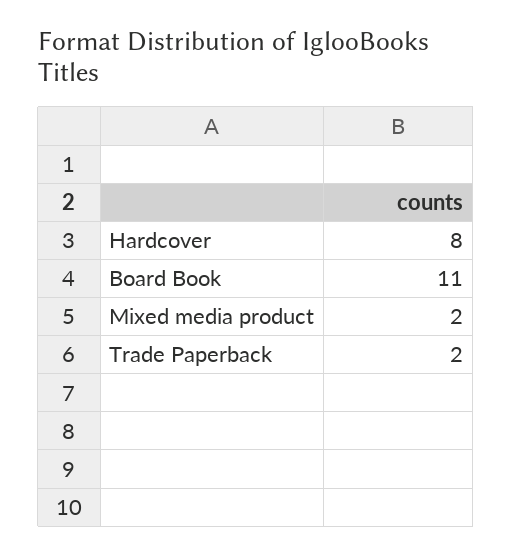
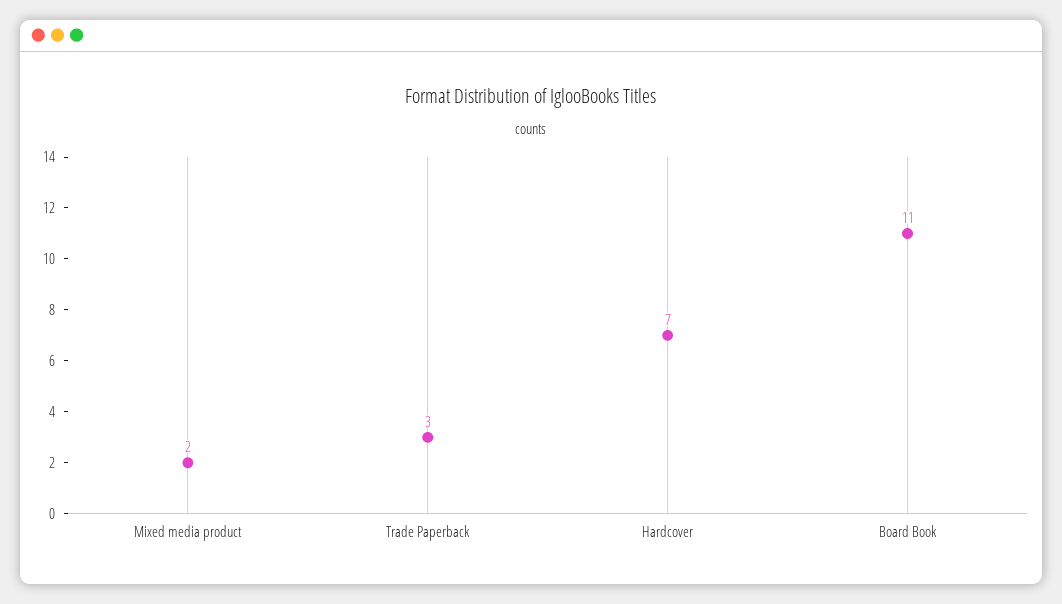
Hardcover: 8 -> 7
Trade Paperback: 2 -> 3

